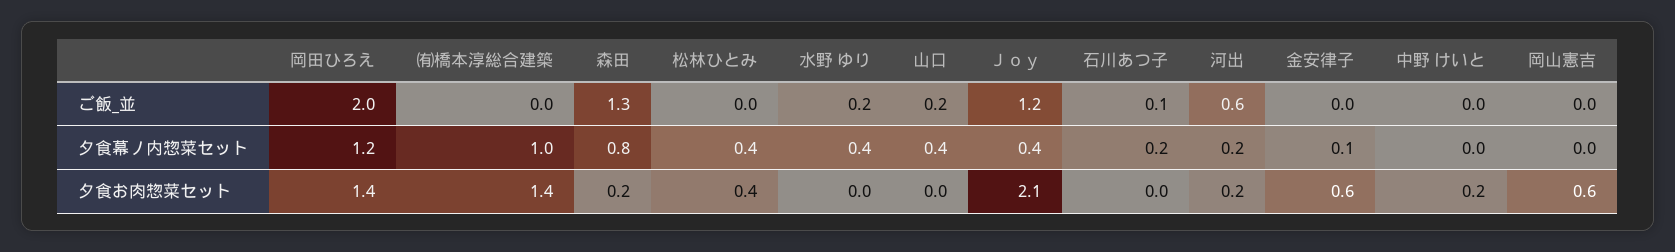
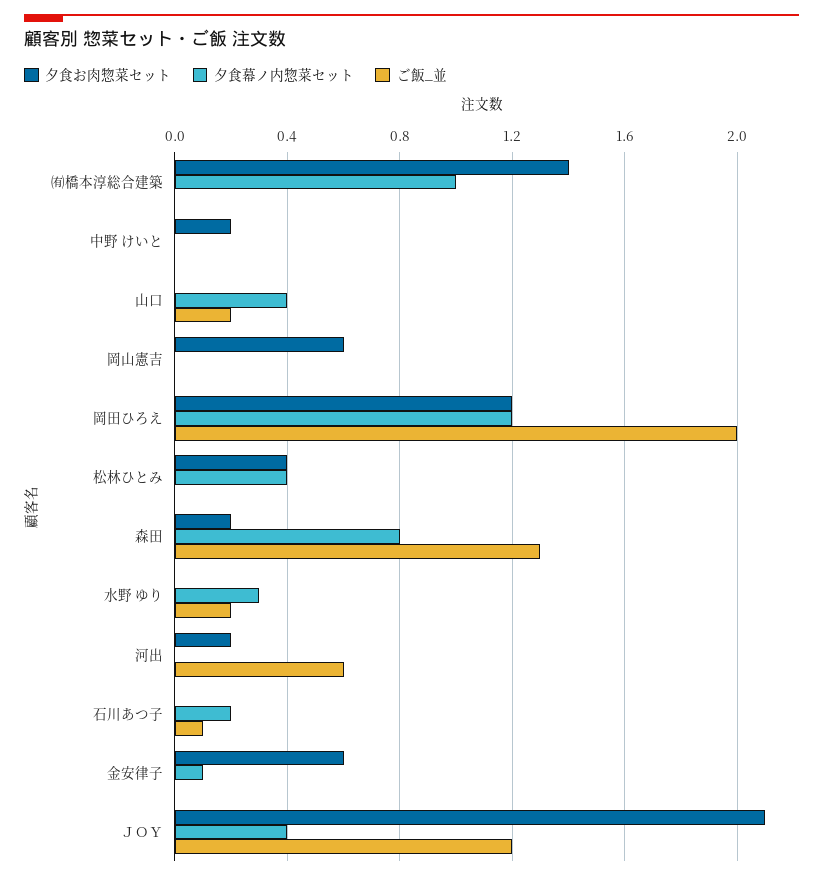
夕食幕ノ内惣菜セット, 水野 ゆり: 0.4 -> 0.3
夕食幕ノ内惣菜セット, 河出: 0.2 -> 0
夕食お肉惣菜セット, 岡田ひろえ: 1.4 -> 1.2

